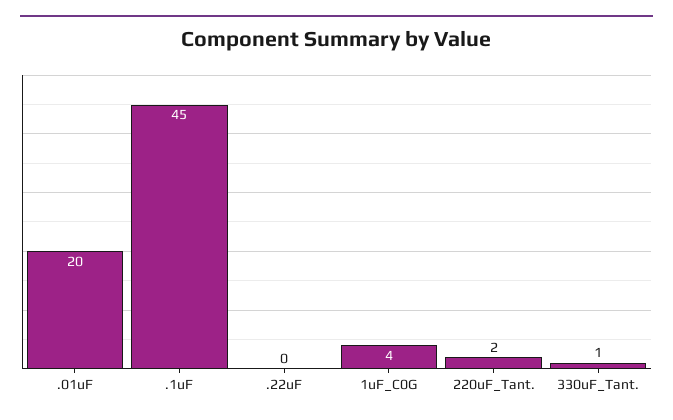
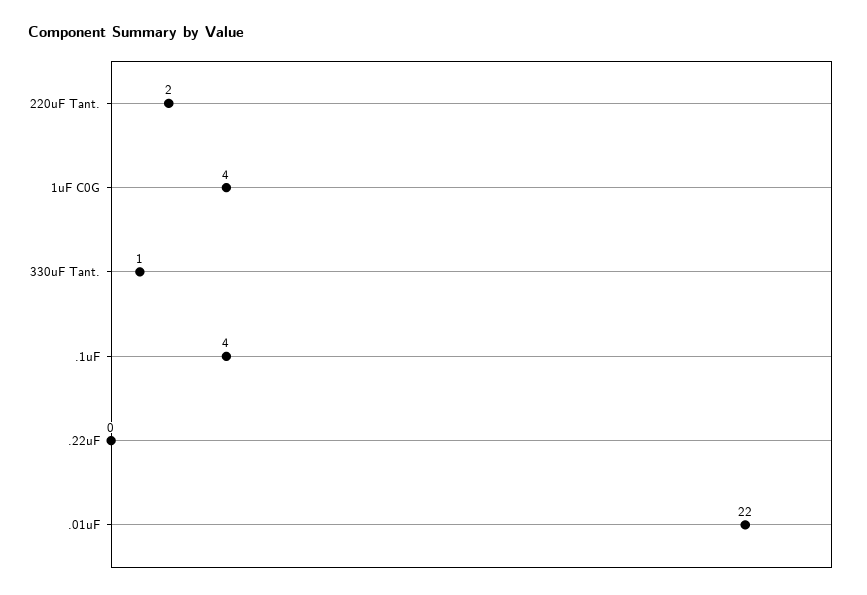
.01uF: 20 -> 22
.1uF: 45 -> 4

